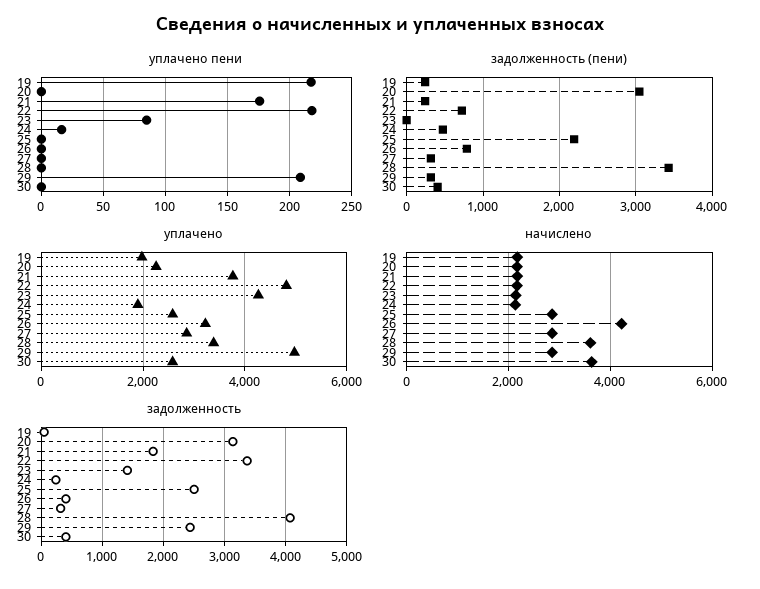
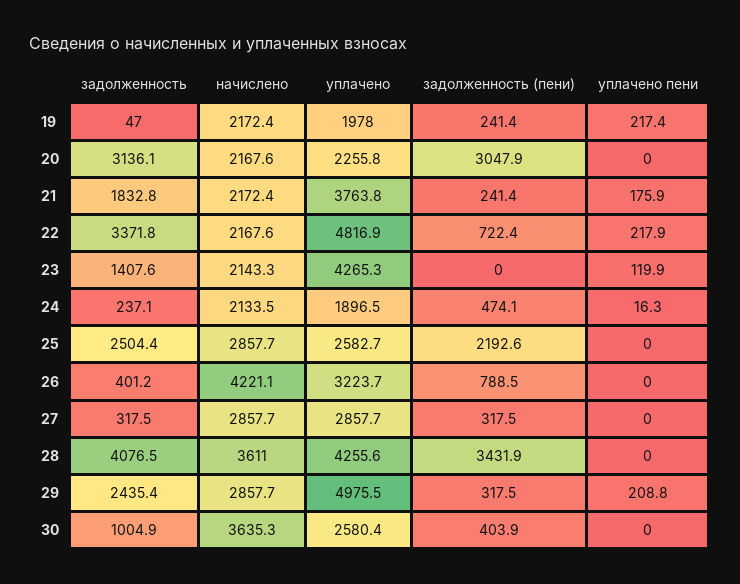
уплачено пени, 23: 85 -> 119.9
уплачено, 28: 3400 -> 4255.6
задолженность, 30: 400 -> 1004.9

